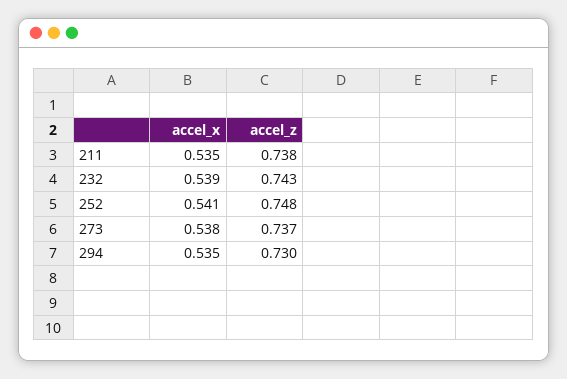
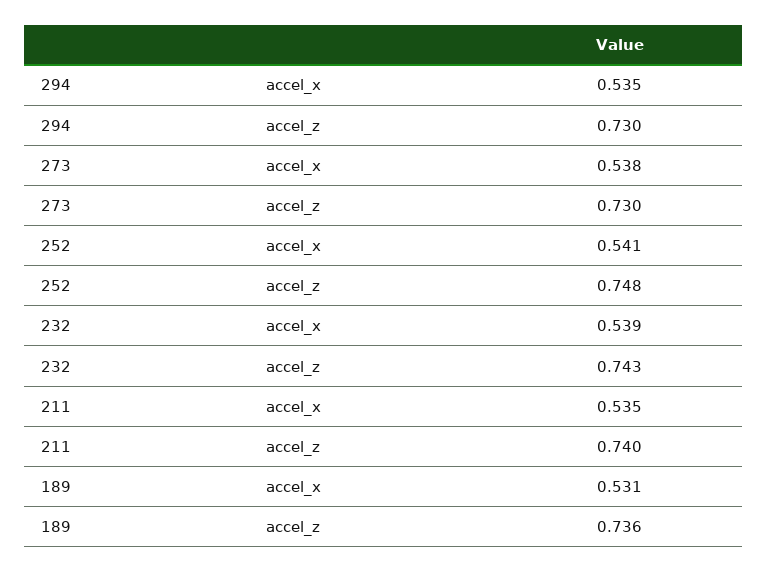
accel_z, 211: 0.738 -> 0.74
accel_z, 273: 0.737 -> 0.73
accel_x, 189: none -> 0.531
accel_z, 189: none -> 0.736

